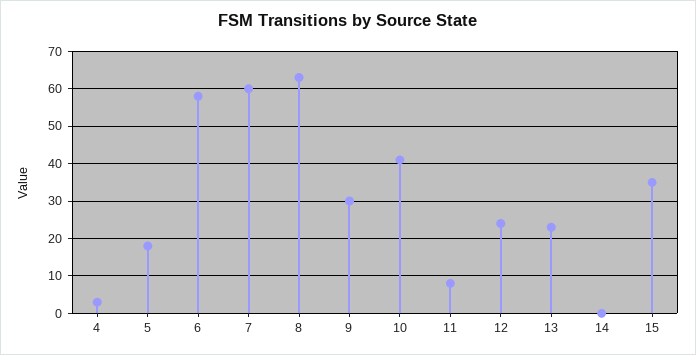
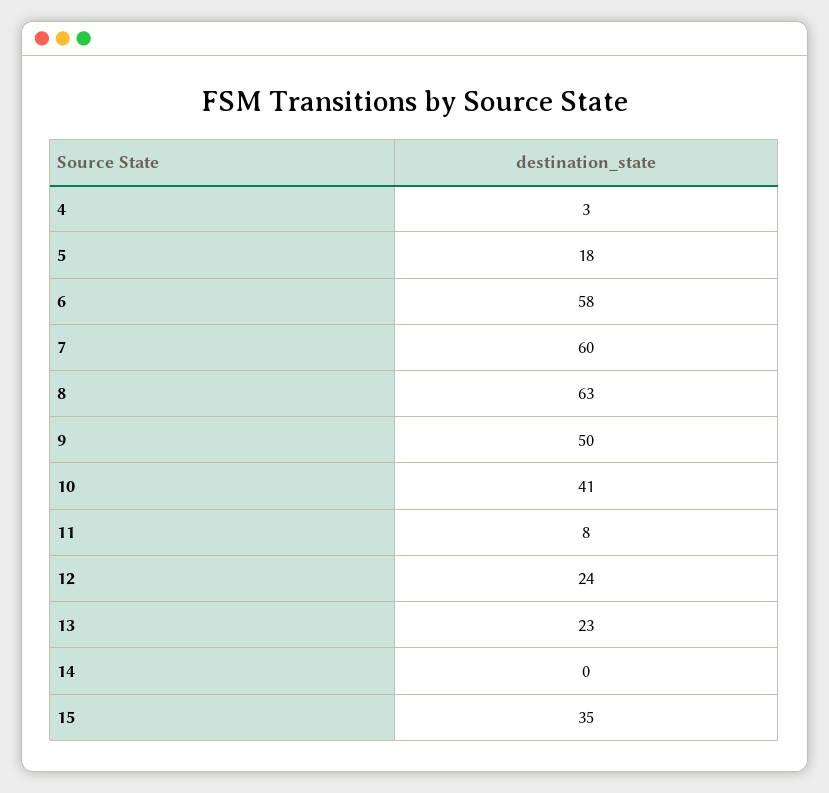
9: 30 -> 50

